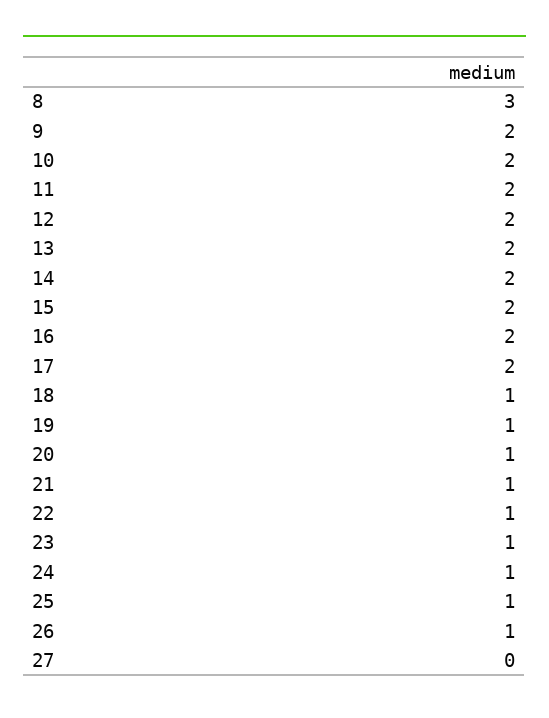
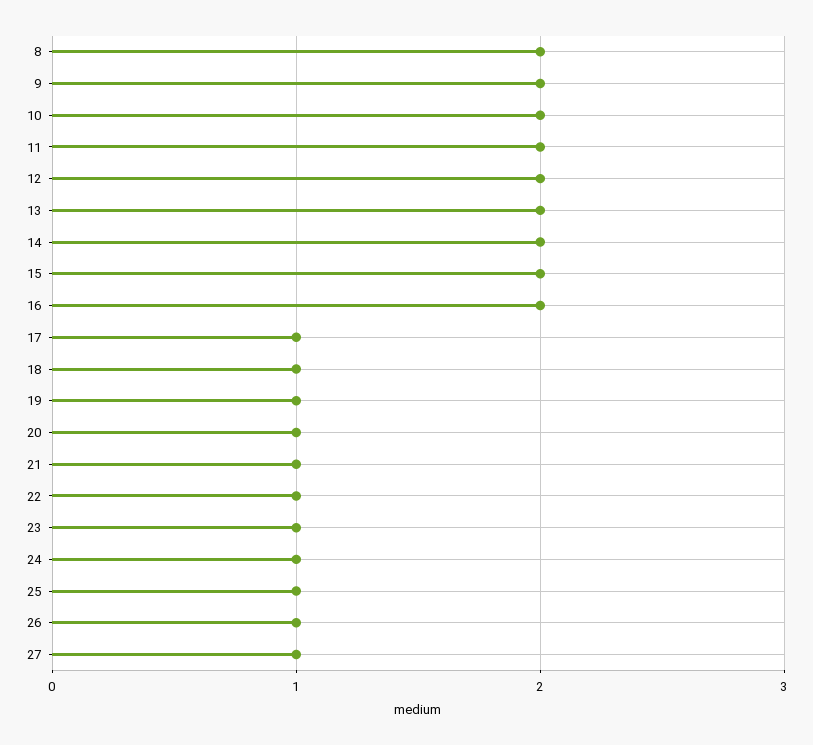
8: 3 -> 2
17: 2 -> 1
27: 0 -> 1

